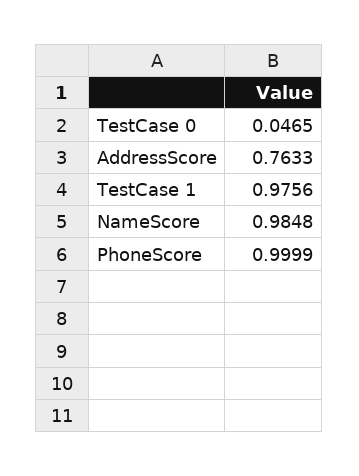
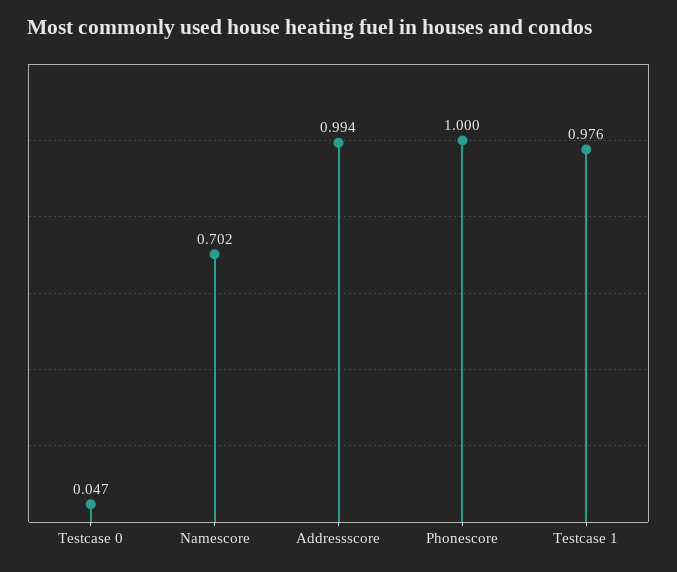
AddressScore: 0.7633 -> 0.994
NameScore: 0.9848 -> 0.702

